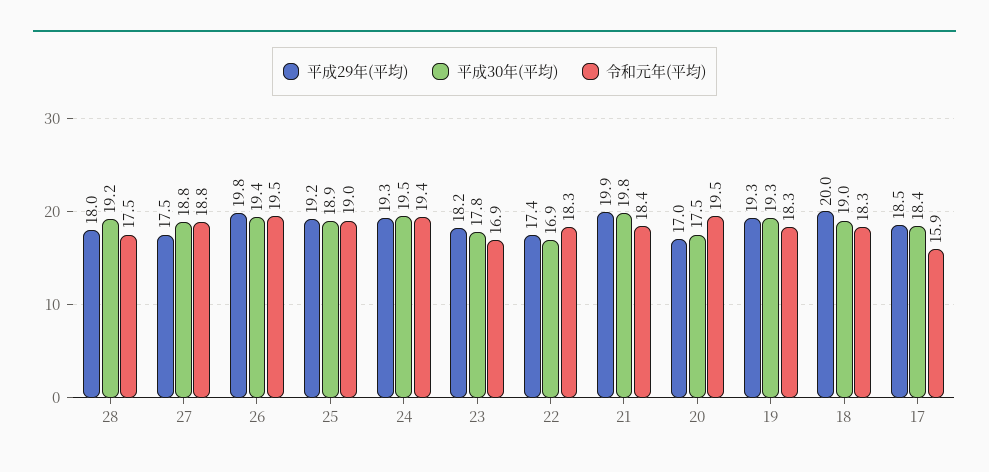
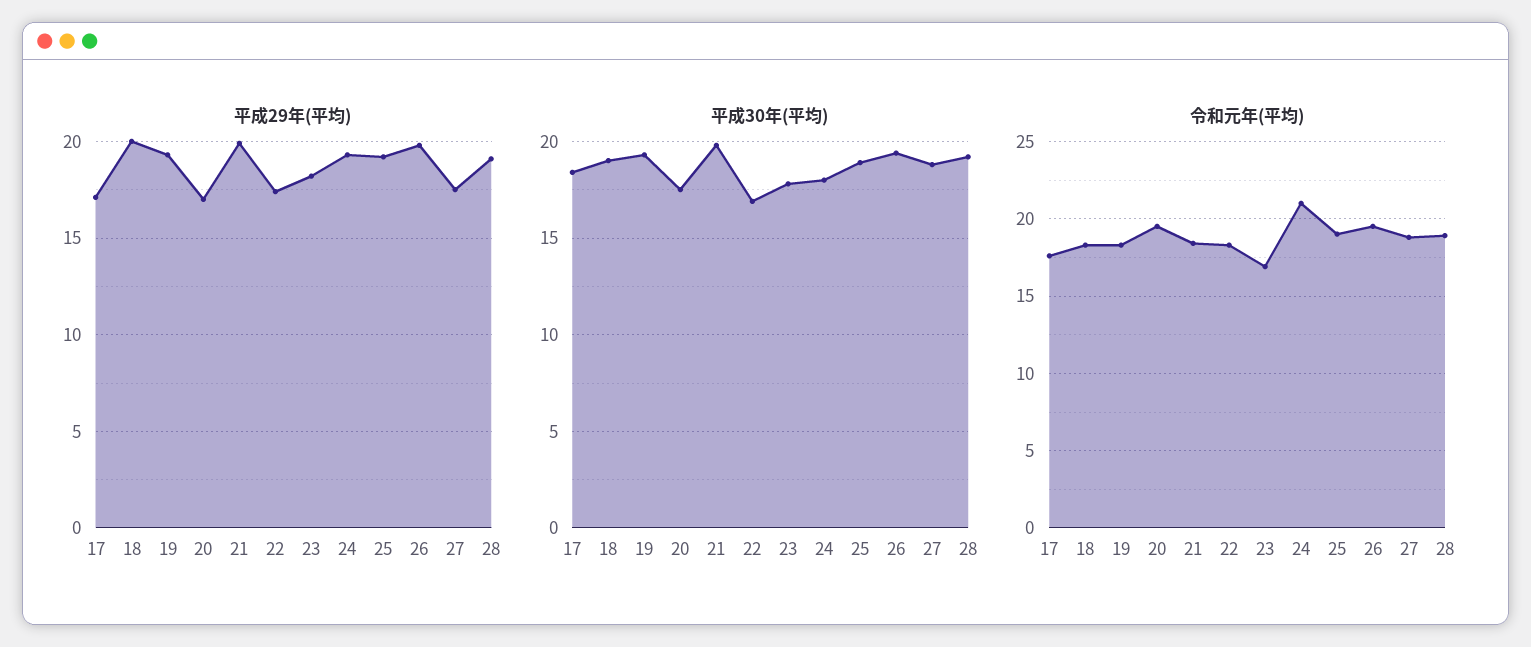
平成29年(平均), 28: 18 -> 19
令和元年(平均), 28: 17.5 -> 19
平成30年(平均), 24: 19.5 -> 18
令和元年(平均), 24: 19.4 -> 21
平成29年(平均), 17: 18.5 -> 17
令和元年(平均), 17: 15.9 -> 17.5

